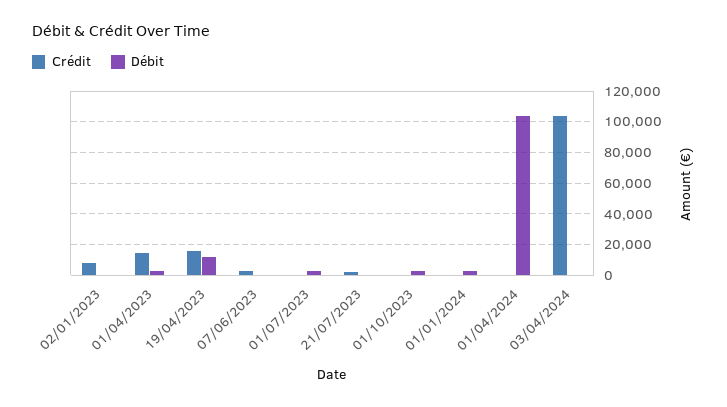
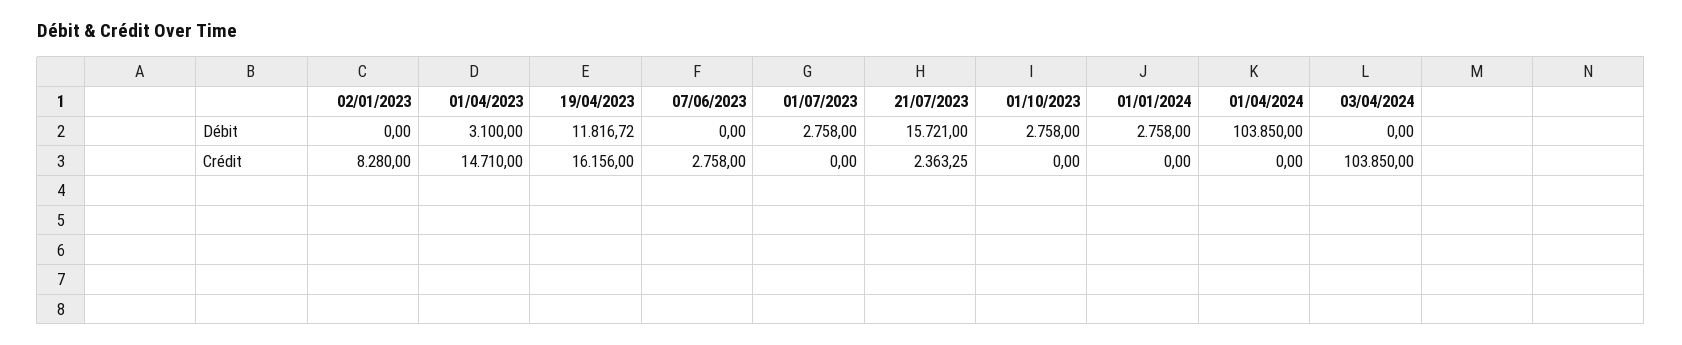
Débit, 21/07/2023: 0 -> 15721

